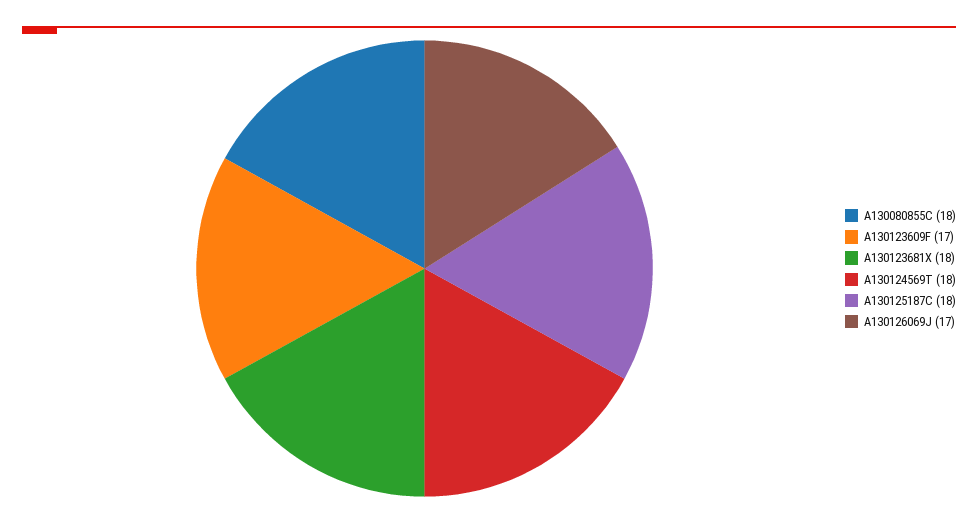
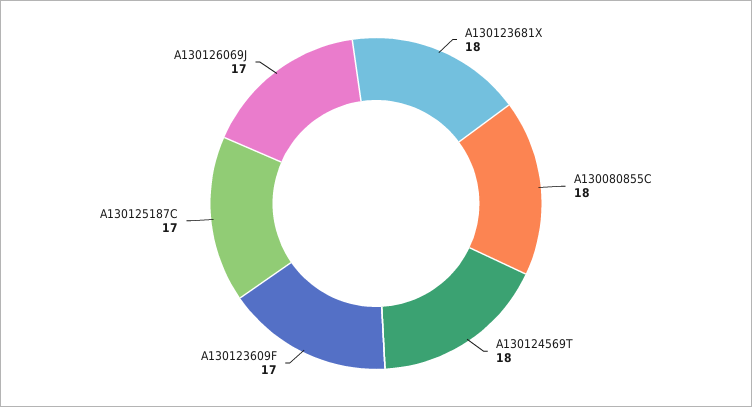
A130125187C: 18 -> 17

